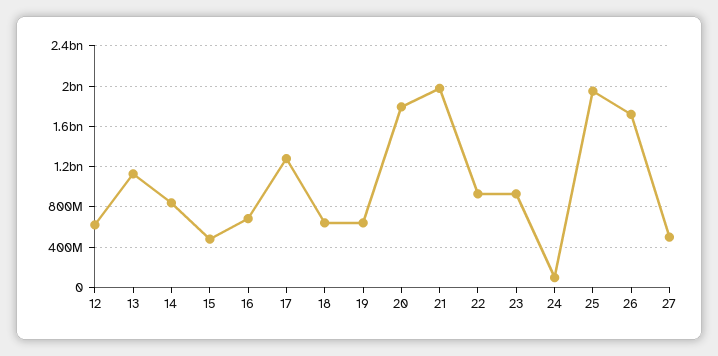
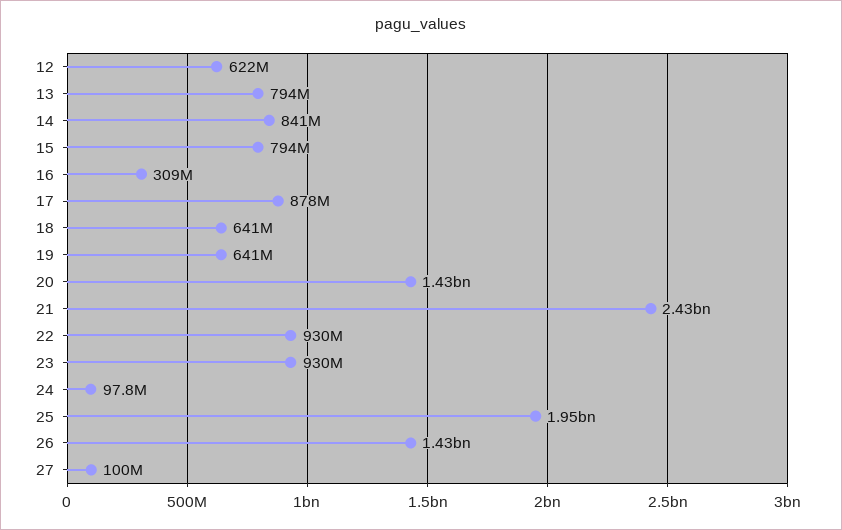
13: 1100000000 -> 794000000
15: 500000000 -> 794000000
16: 700000000 -> 309000000
17: 1300000000 -> 878000000
20: 1800000000 -> 1430000000
21: 2000000000 -> 2430000000
26: 1700000000 -> 1430000000
27: 500000000 -> 100000000

